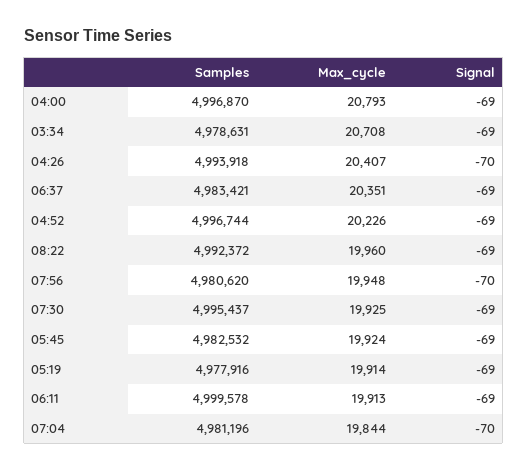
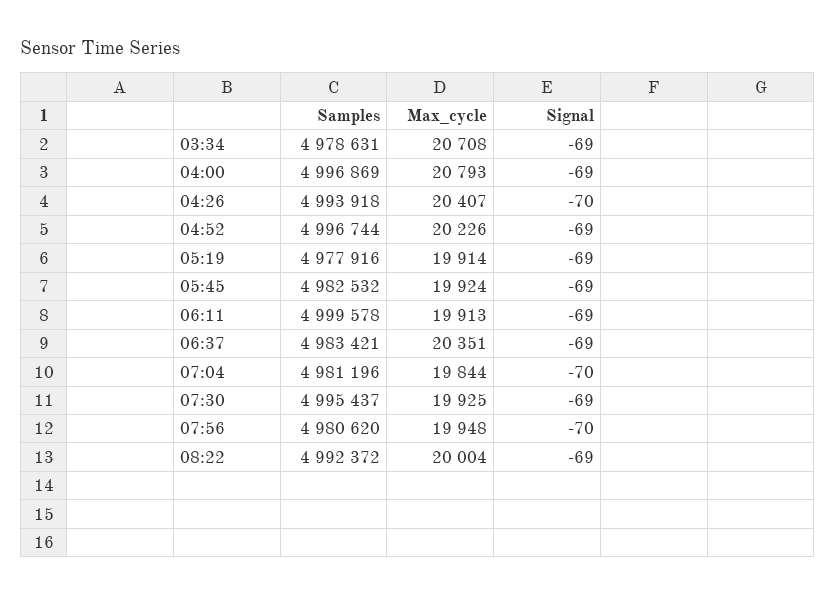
Samples, 04:00: 4996870 -> 4996869
Max_cycle, 08:22: 19960 -> 20004

